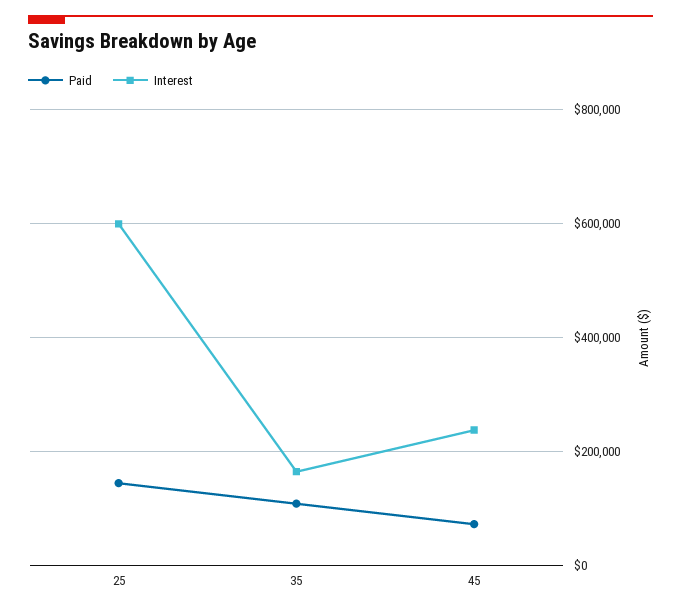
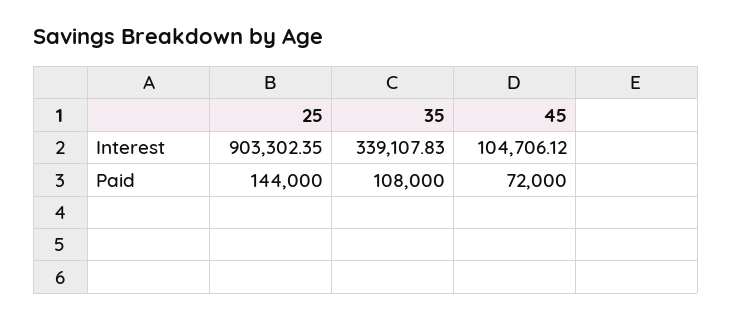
Interest, 25: 600000 -> 903302.35
Interest, 35: 160000 -> 339107.83
Interest, 45: 240000 -> 104706.12

